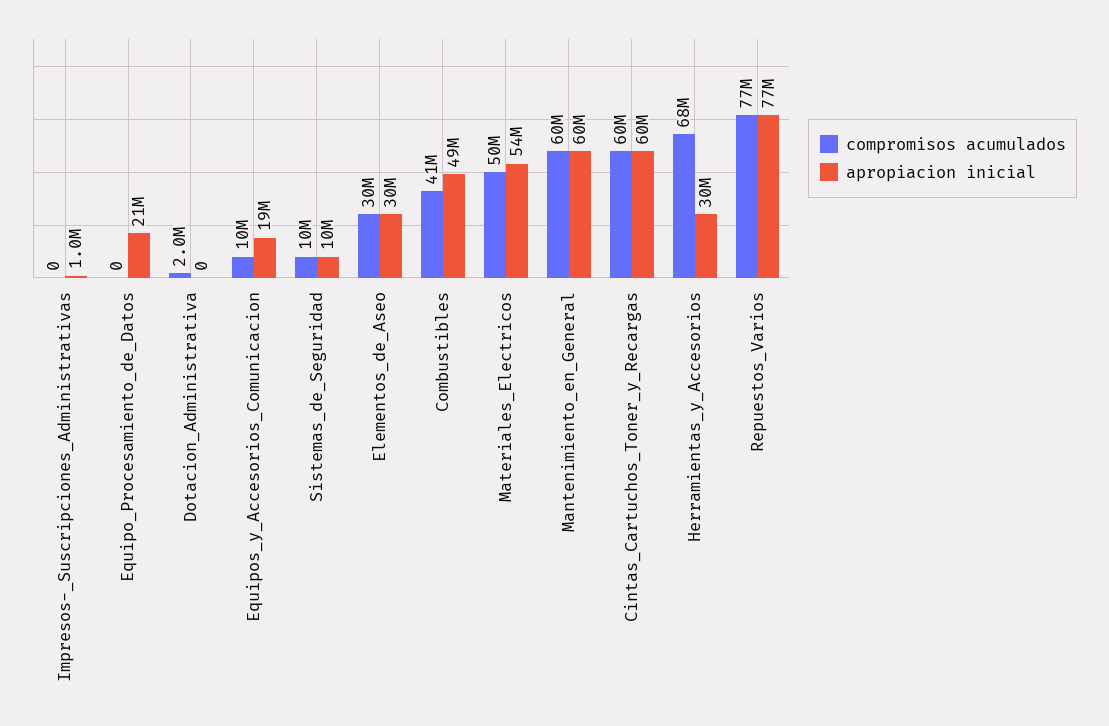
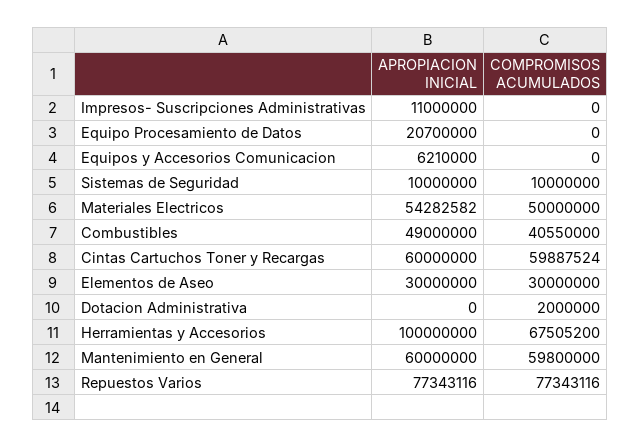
apropiacion inicial, Impresos-_Suscripciones_Administrativas: 1000000 -> 11000000
compromisos acumulados, Equipos_y_Accesorios_Comunicacion: 10000000 -> 0
apropiacion inicial, Equipos_y_Accesorios_Comunicacion: 19000000 -> 6210000
apropiacion inicial, Herramientas_y_Accesorios: 30000000 -> 100000000

